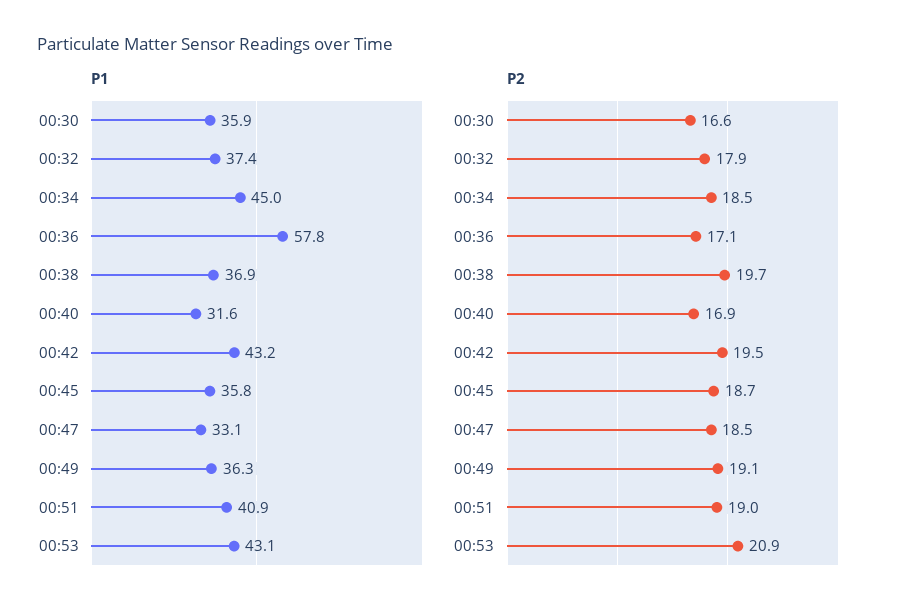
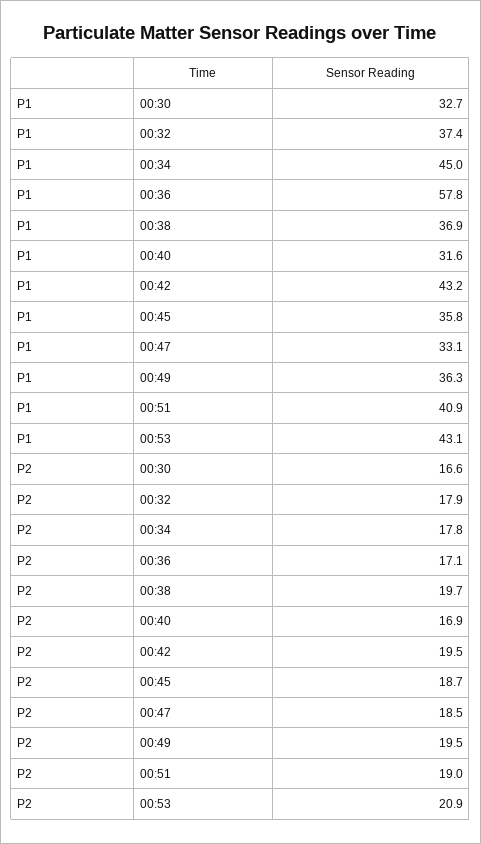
P1, 00:30: 35.9 -> 32.7
P2, 00:34: 18.5 -> 17.8
P2, 00:49: 19.1 -> 19.5

